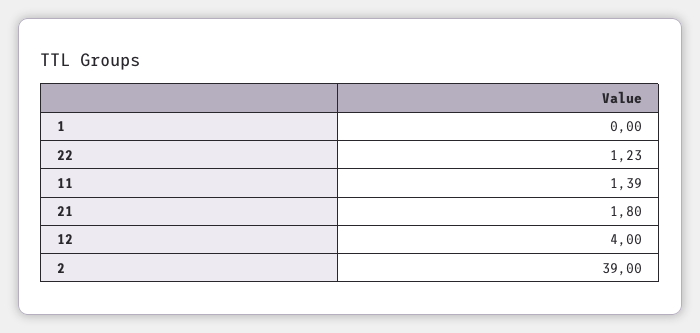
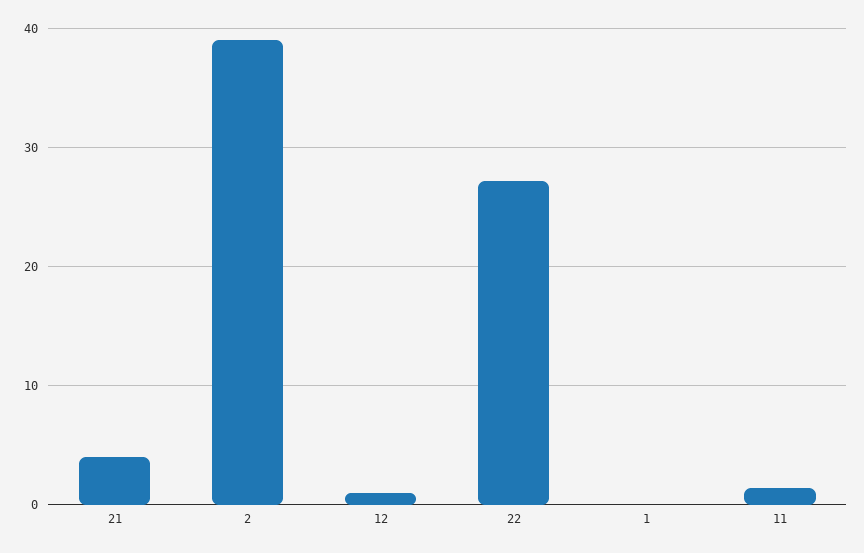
22: 1.23 -> 27
21: 1.8 -> 4
12: 4 -> 1

